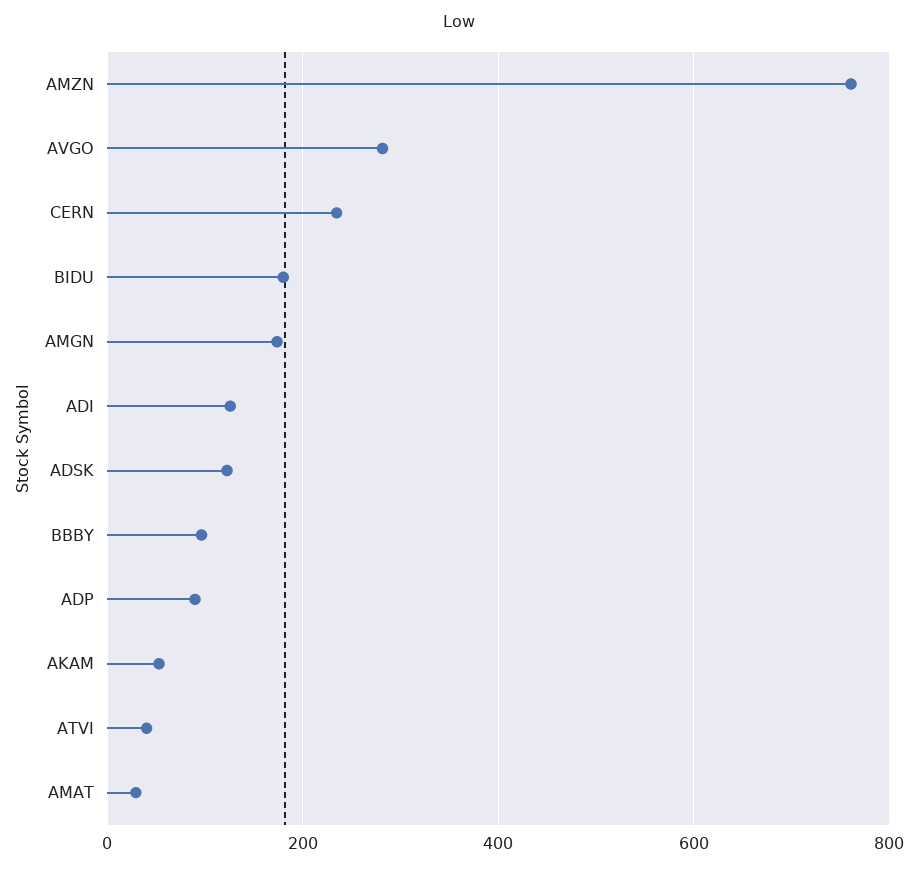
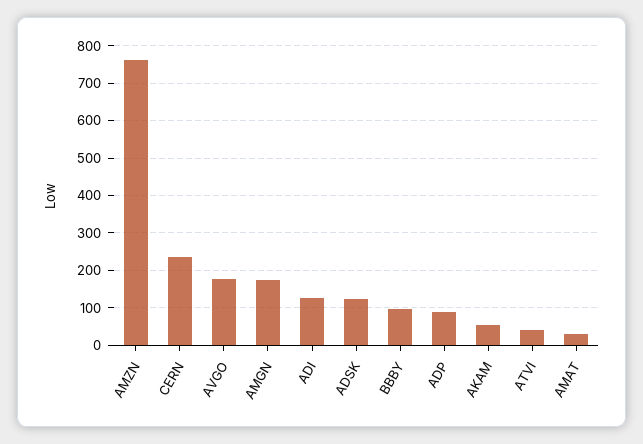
AVGO: 280 -> 180
BIDU: 180 -> none

